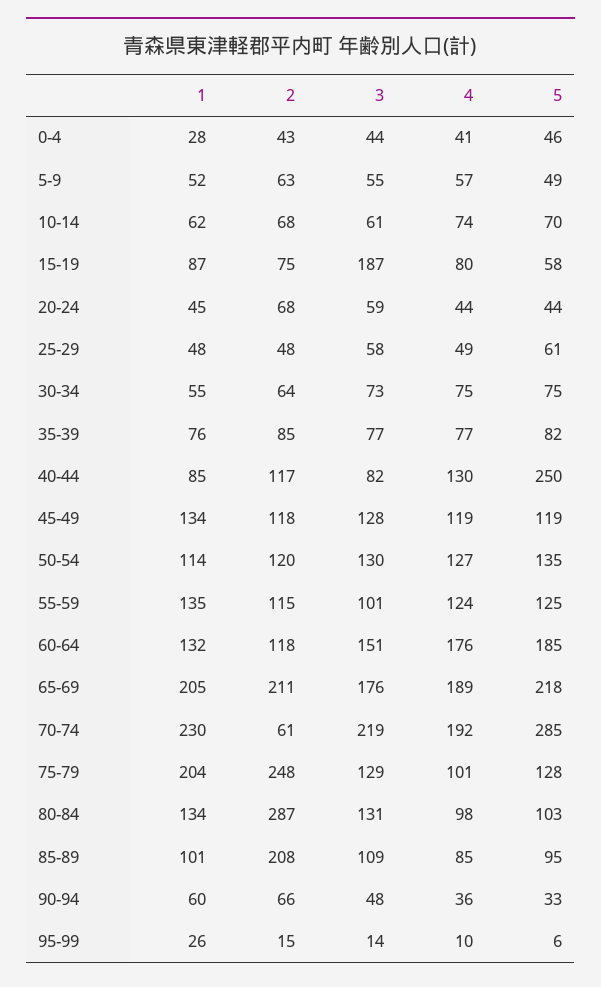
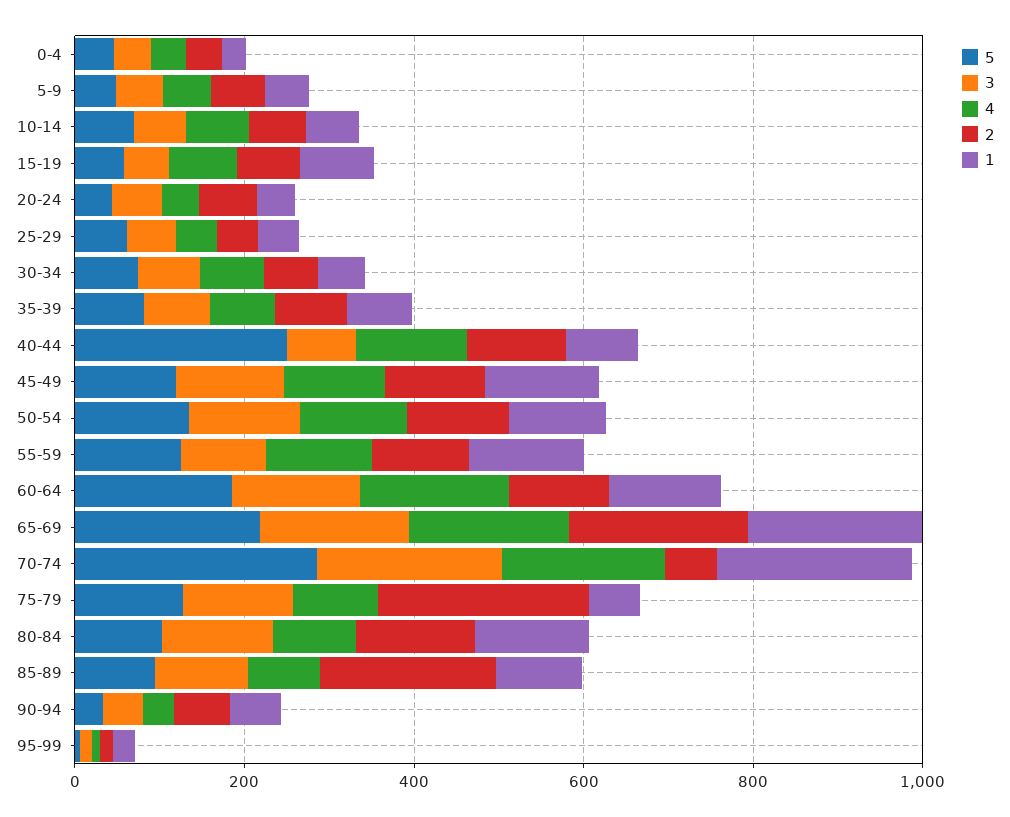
3, 15-19: 187 -> 50
1, 75-79: 204 -> 50
2, 80-84: 287 -> 150

